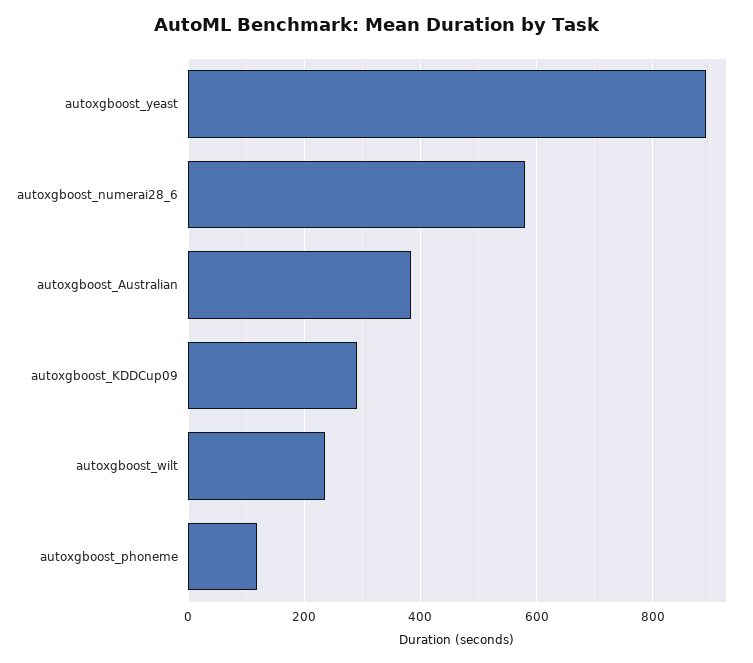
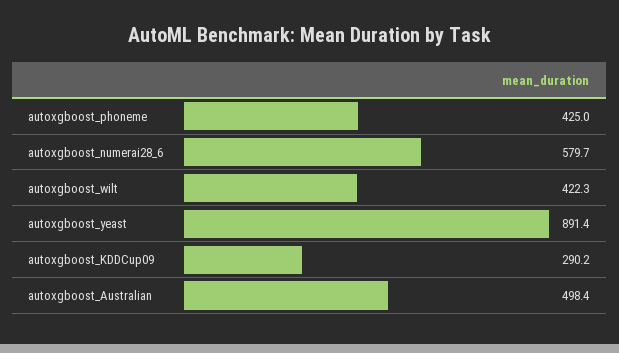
autoxgboost_Australian: 380 -> 498.4
autoxgboost_wilt: 240 -> 422.3
autoxgboost_phoneme: 120 -> 425

